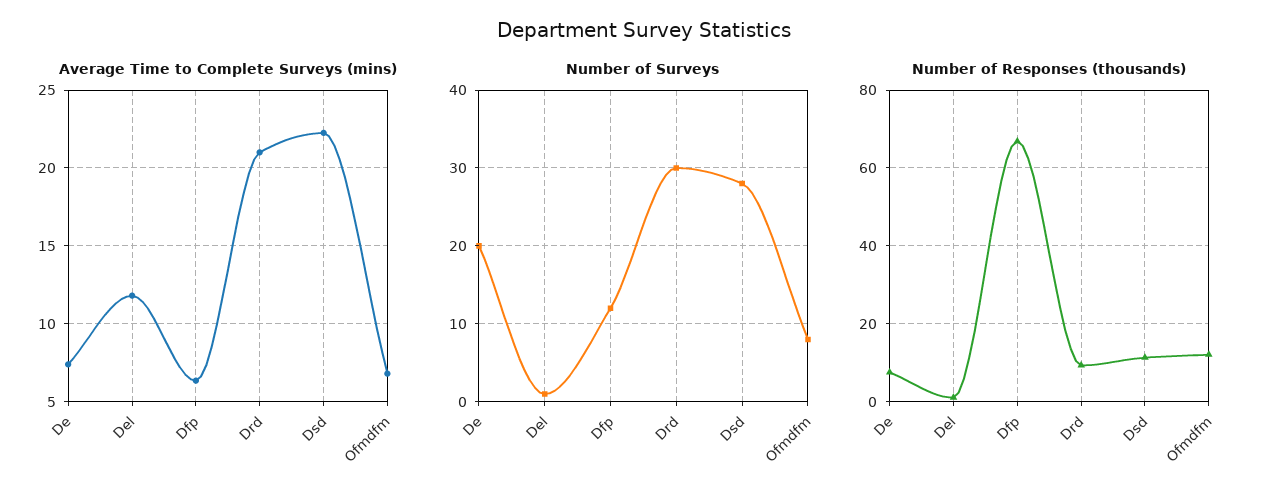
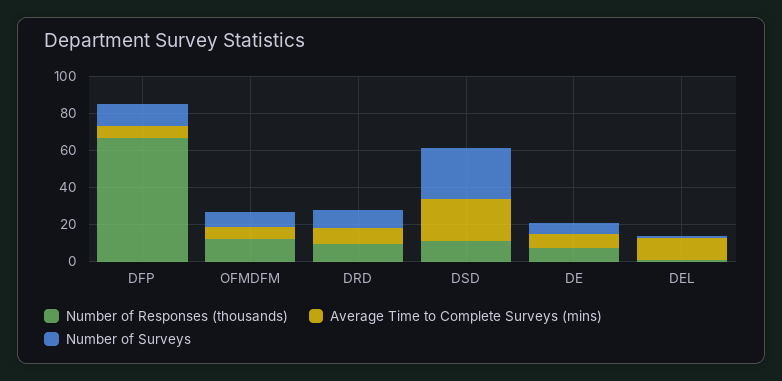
Average Time to Complete Surveys (mins), Drd: 21 -> 10
Number of Surveys, De: 20 -> 5
Number of Surveys, Drd: 30 -> 10

